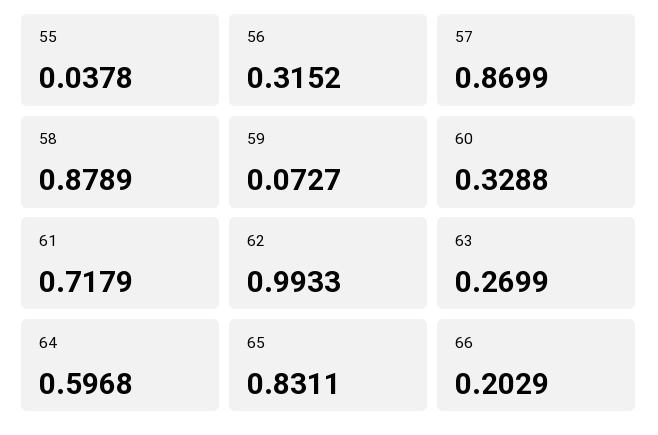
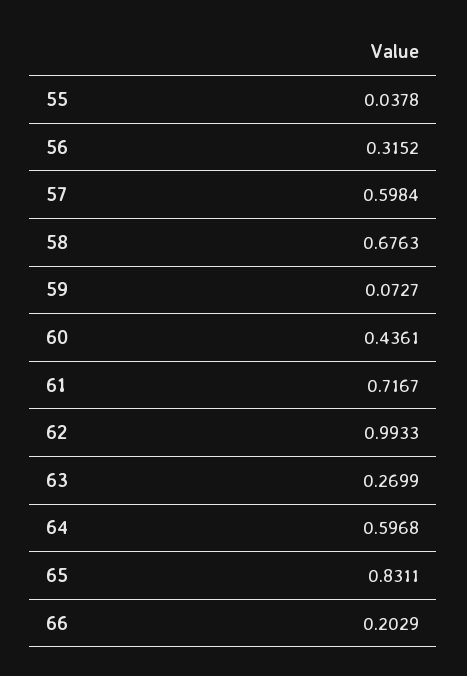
57: 0.8699 -> 0.5984
58: 0.8789 -> 0.6763
60: 0.3288 -> 0.4361
61: 0.7179 -> 0.7167

